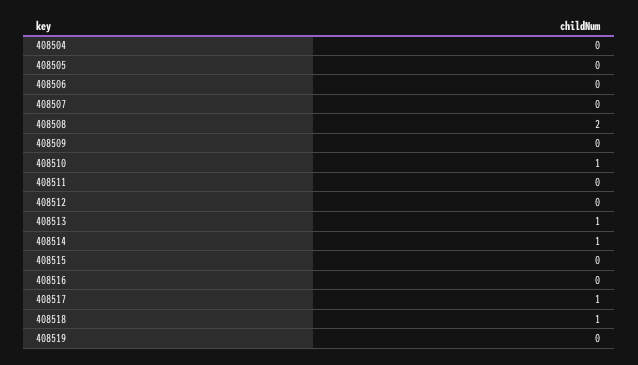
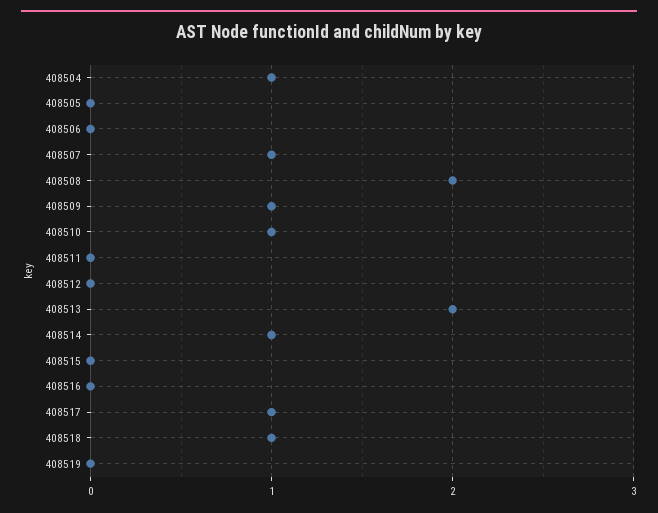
408504: 0 -> 1
408507: 0 -> 1
408509: 0 -> 1
408513: 1 -> 2

